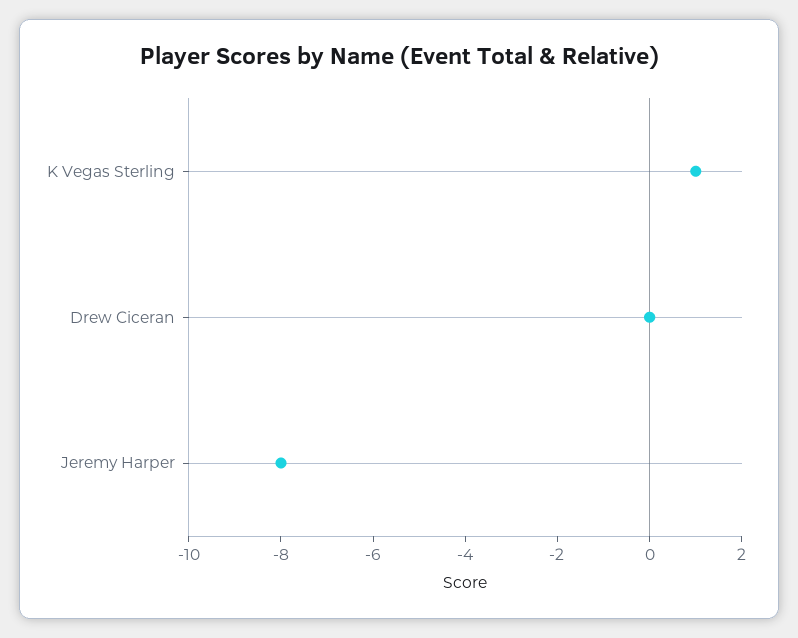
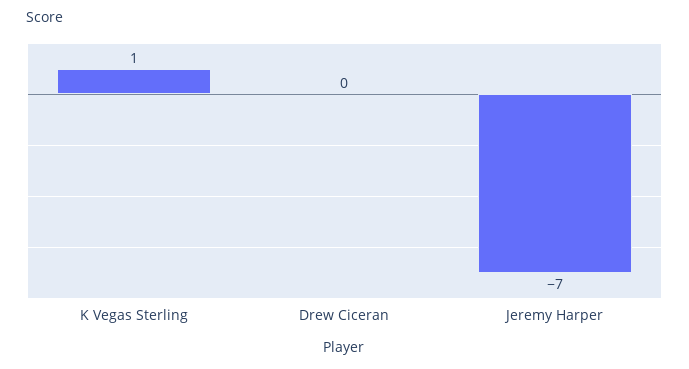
Jeremy Harper: -8 -> -7

